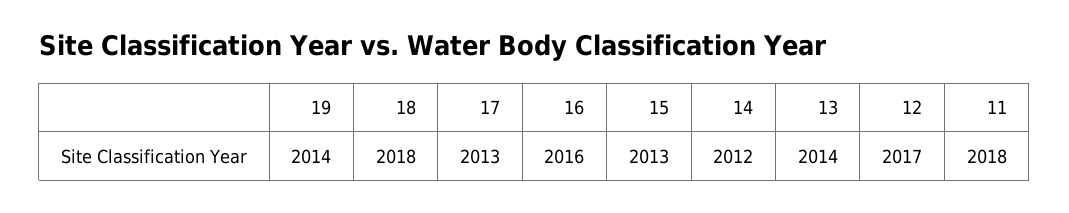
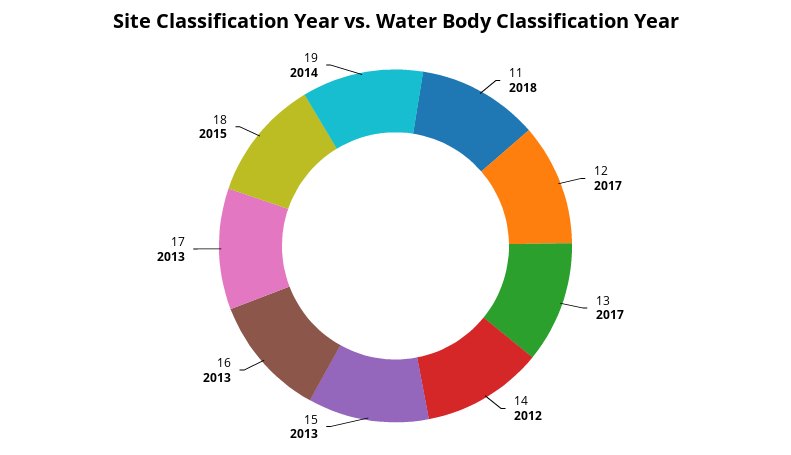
18: 2018 -> 2015
16: 2016 -> 2013
13: 2014 -> 2017

